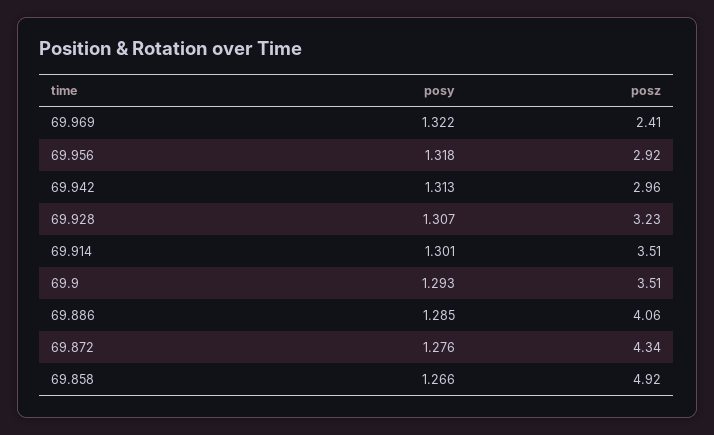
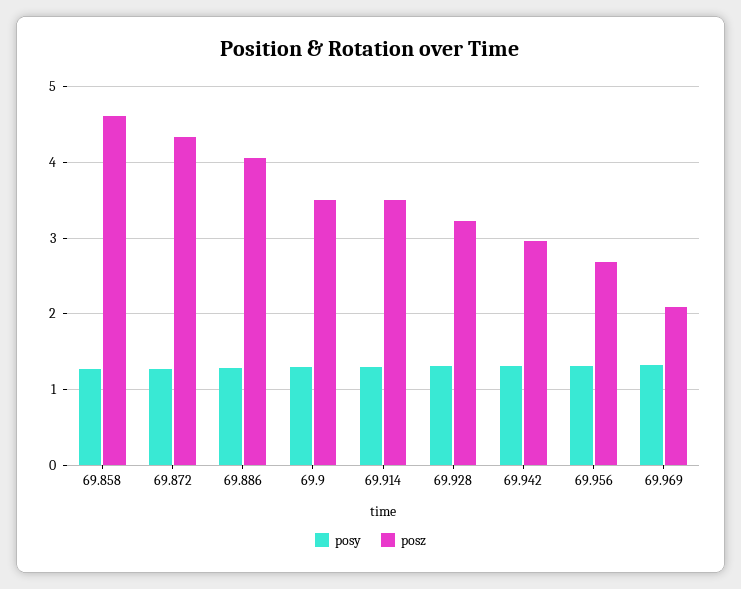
posz, 69.969: 2.41 -> 2.1
posz, 69.956: 2.92 -> 2.7
posz, 69.858: 4.92 -> 4.6

